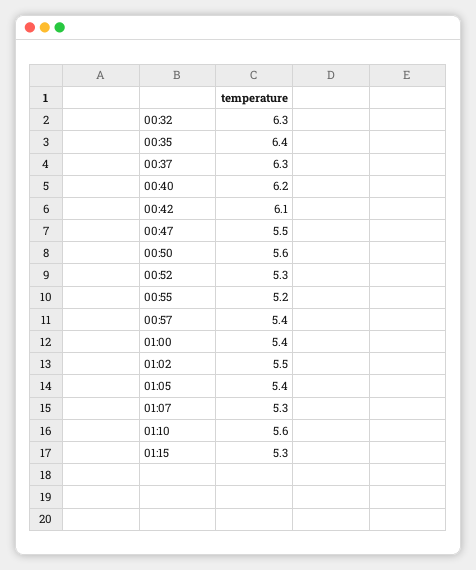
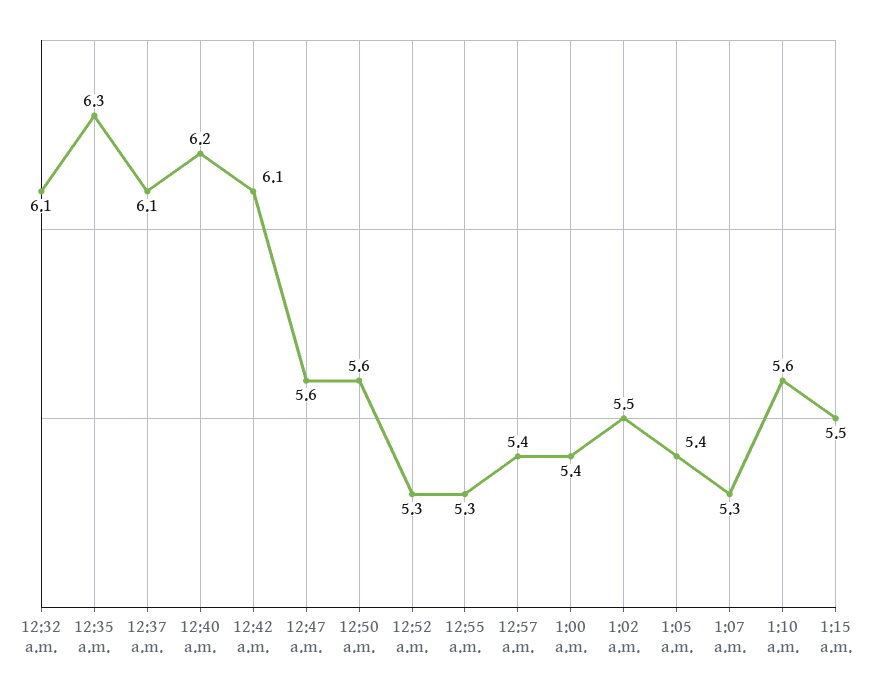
00:32: 6.3 -> 6.1
00:35: 6.4 -> 6.3
00:37: 6.3 -> 6.1
00:47: 5.5 -> 5.6
00:55: 5.2 -> 5.3
01:15: 5.3 -> 5.5

